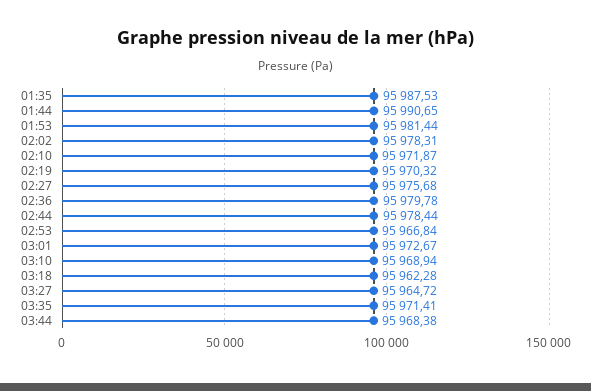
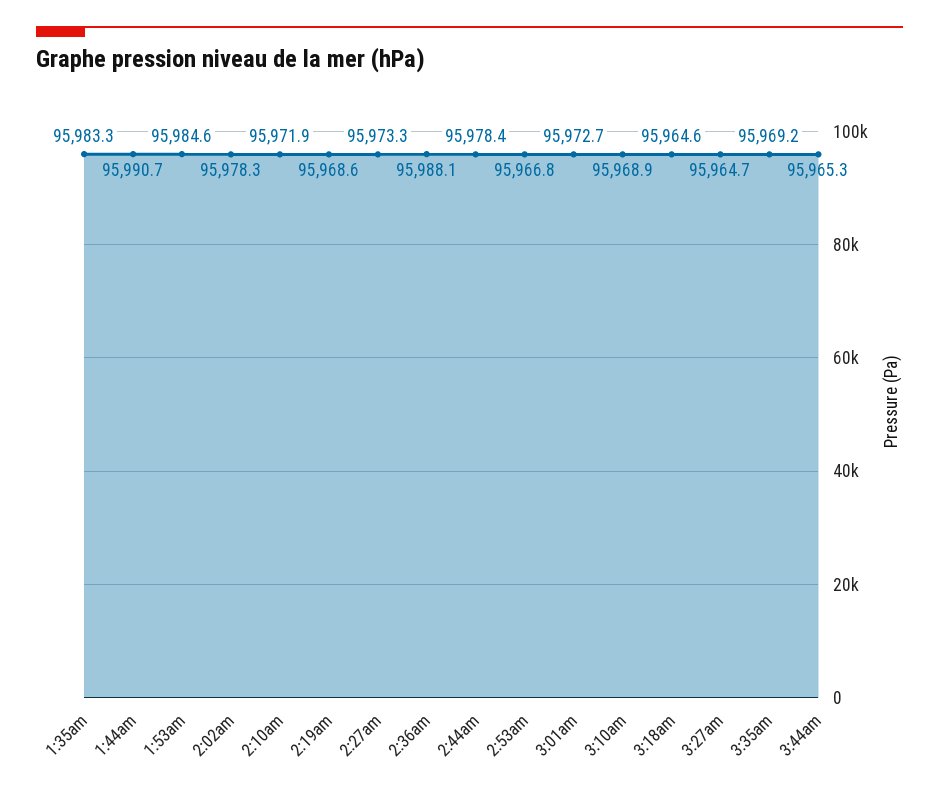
01:35: 95987.53 -> 95983.3
01:53: 95981.44 -> 95984.6
02:19: 95970.32 -> 95968.6
02:27: 95975.68 -> 95973.3
02:36: 95979.78 -> 95988.1
03:18: 95962.28 -> 95964.6
03:35: 95971.41 -> 95969.2
03:44: 95968.38 -> 95965.3

